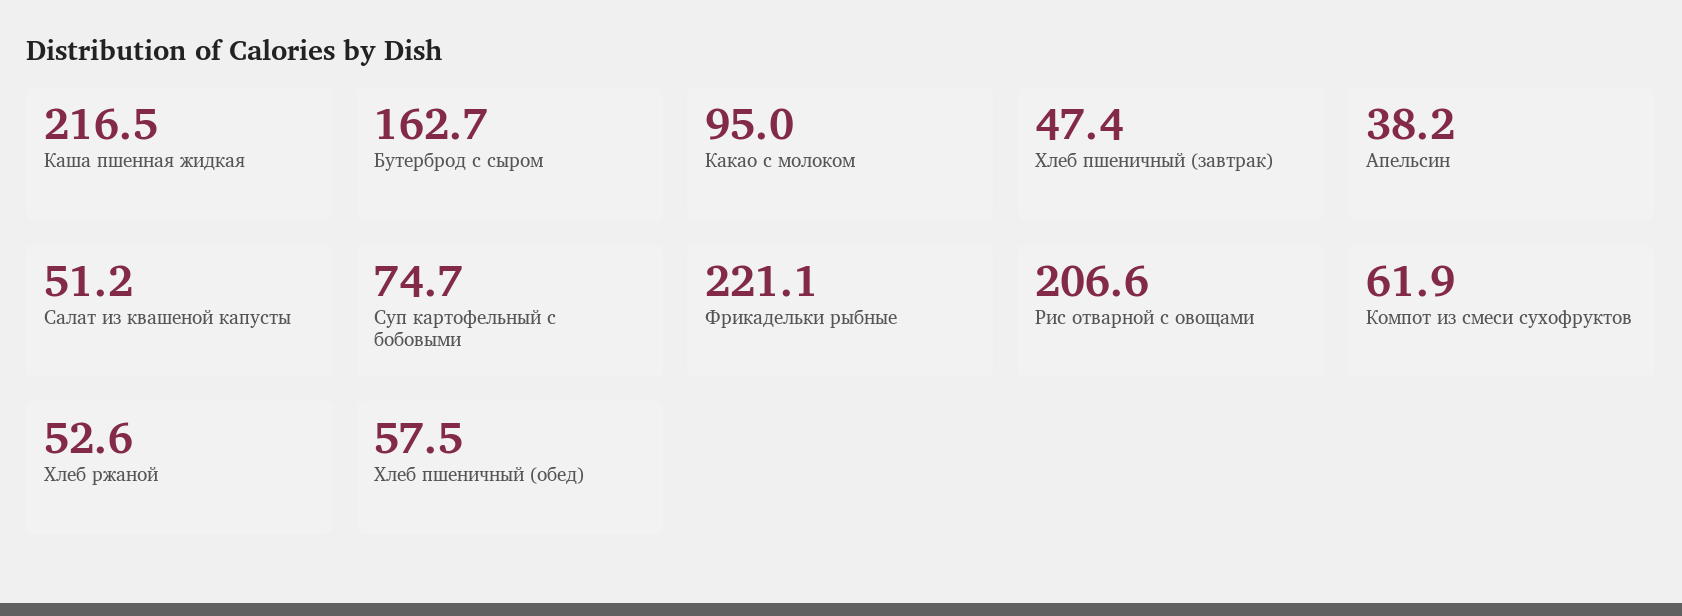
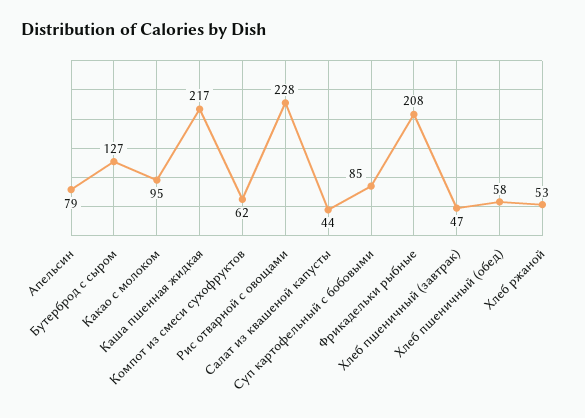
Бутерброд с сыром: 162.7 -> 127
Апельсин: 38.2 -> 79
Салат из квашеной капусты: 51.2 -> 44
Суп картофельный с бобовыми: 74.7 -> 85
Фрикадельки рыбные: 221.1 -> 208
Рис отварной с овощами: 206.6 -> 228

